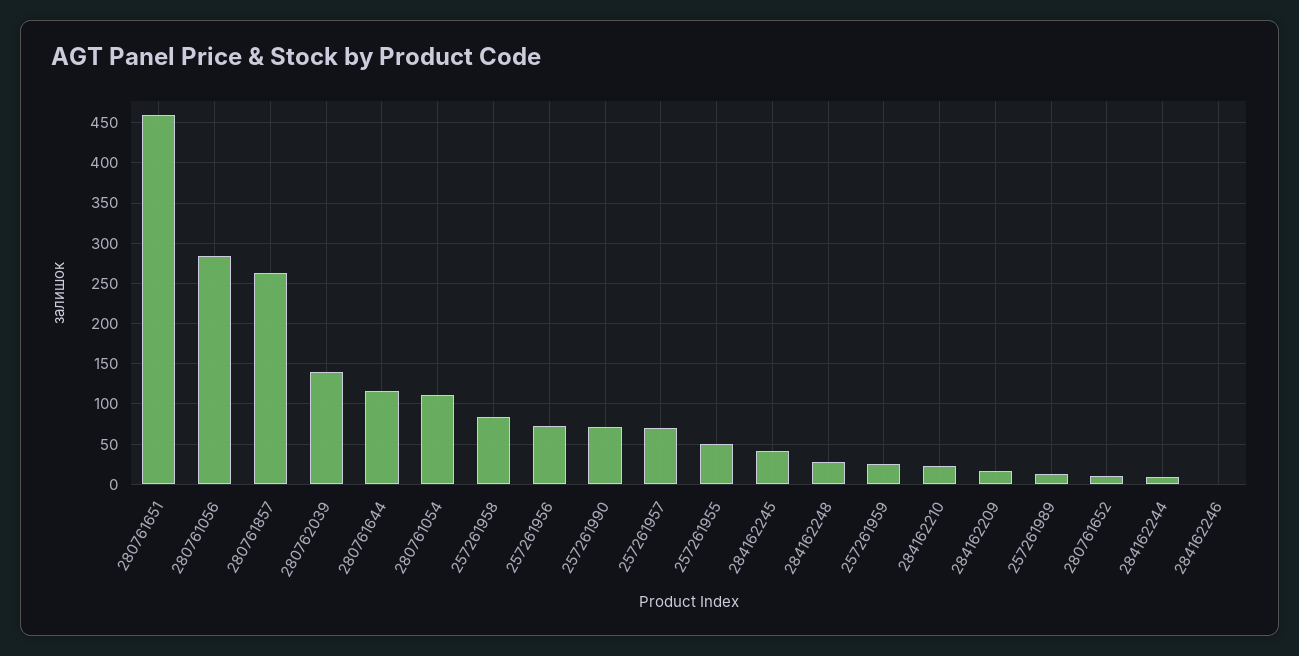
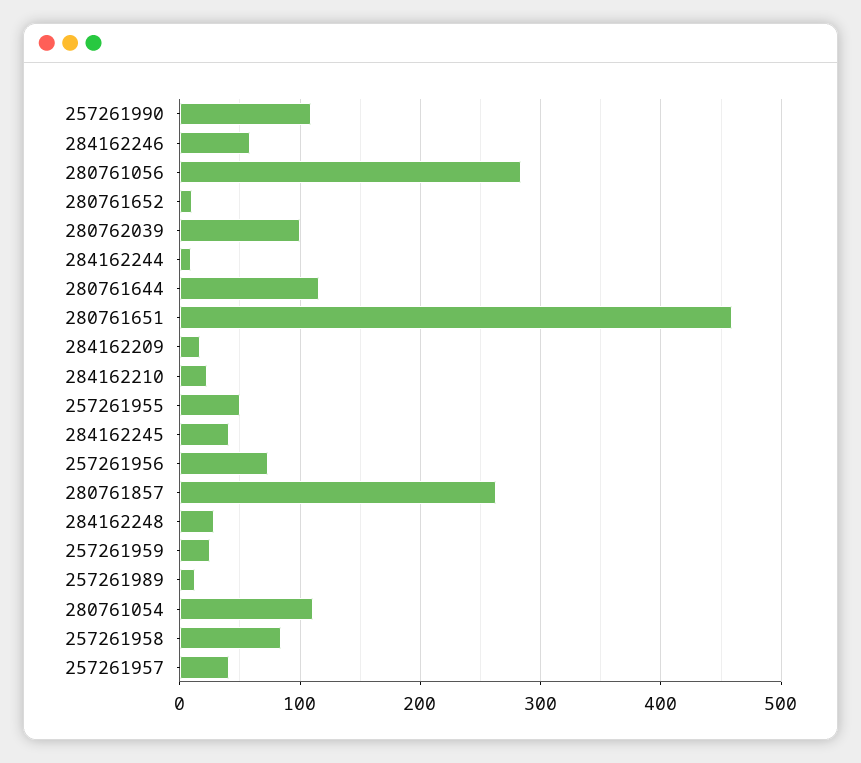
280762039: 140 -> 100
257261990: 70 -> 110
257261957: 70 -> 40
284162246: 0 -> 60

